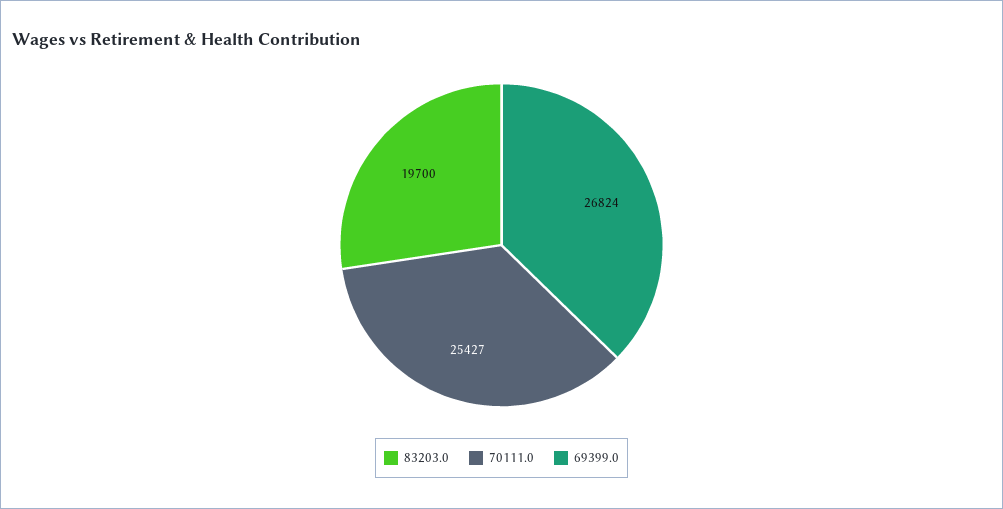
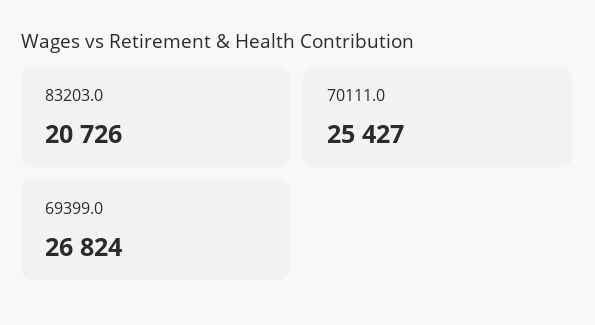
83203.0: 19700 -> 20726

